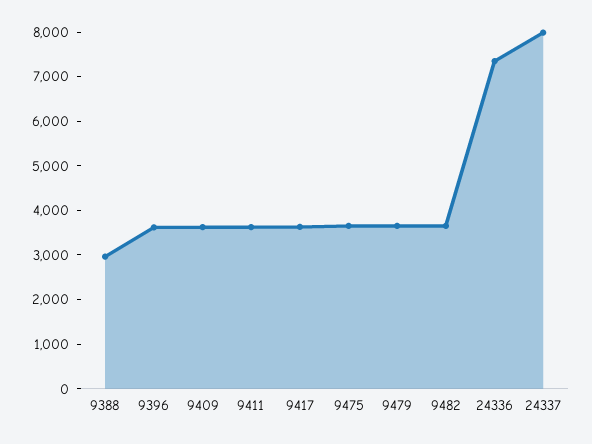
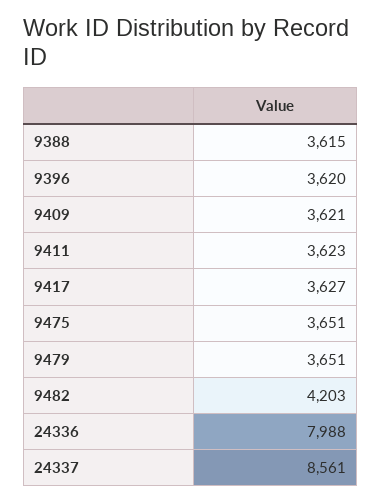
9388: 3000 -> 3615
9482: 3600 -> 4203
24336: 7400 -> 7988
24337: 8000 -> 8561

